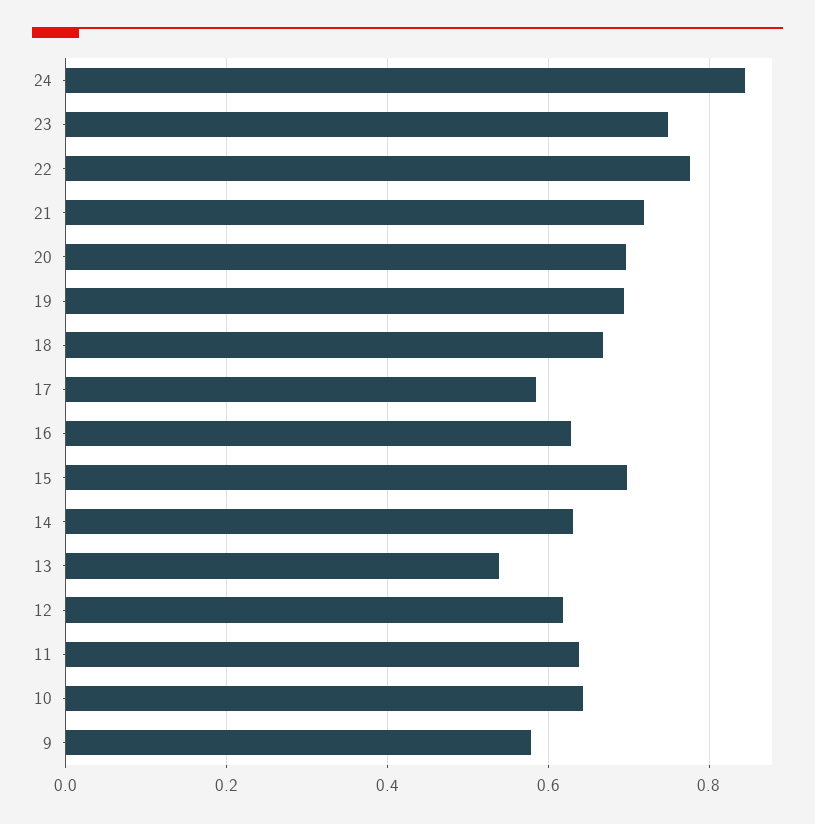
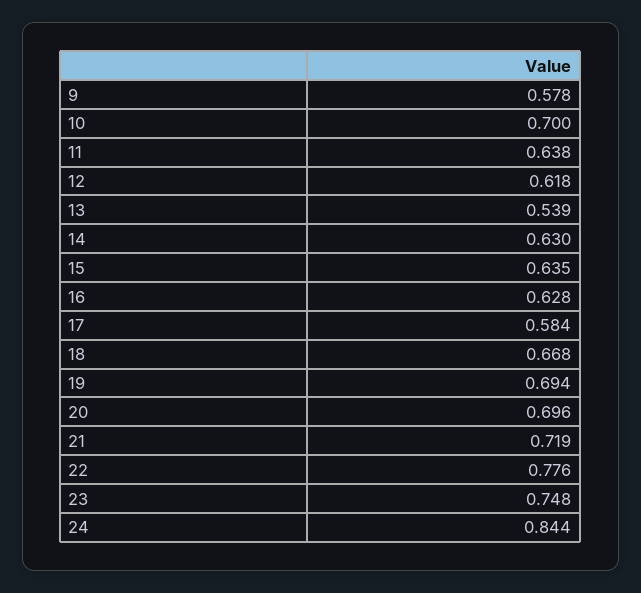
15: 0.7 -> 0.635
10: 0.64 -> 0.7

